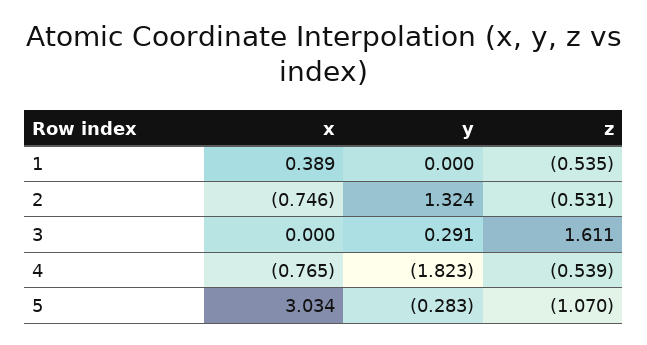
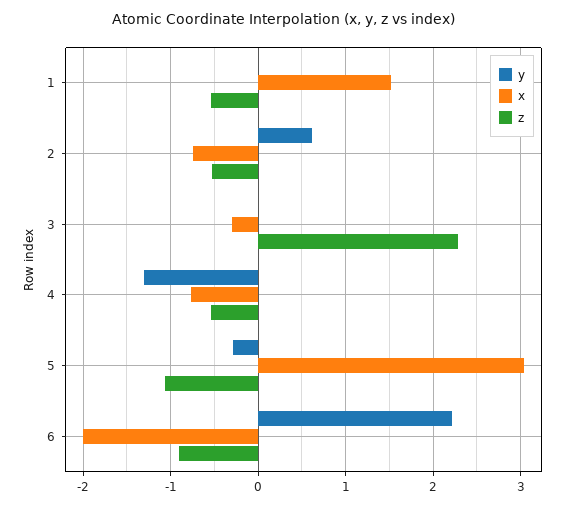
x, 1: 0.389 -> 1.5
y, 2: 1.324 -> 0.6
x, 3: 0 -> -0.3
y, 3: 0.291 -> 0
z, 3: 1.611 -> 2.3
y, 4: -1.823 -> -1.3
y, 6: none -> 2.2
x, 6: none -> -2
z, 6: none -> -0.9

